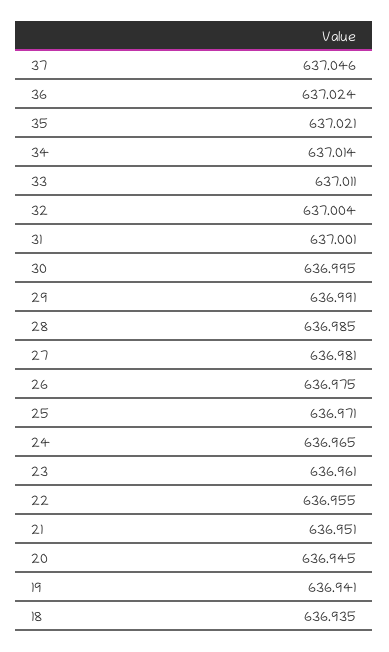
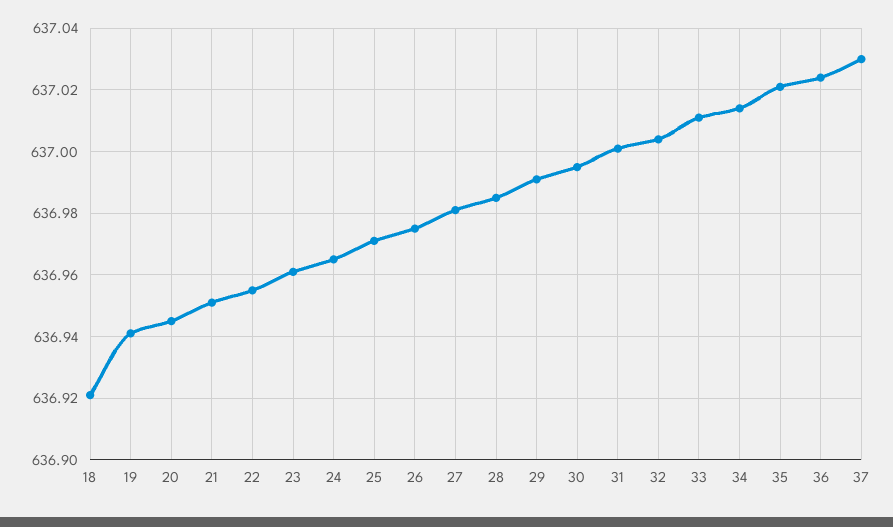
37: 637.046 -> 637.03
18: 636.935 -> 636.92

